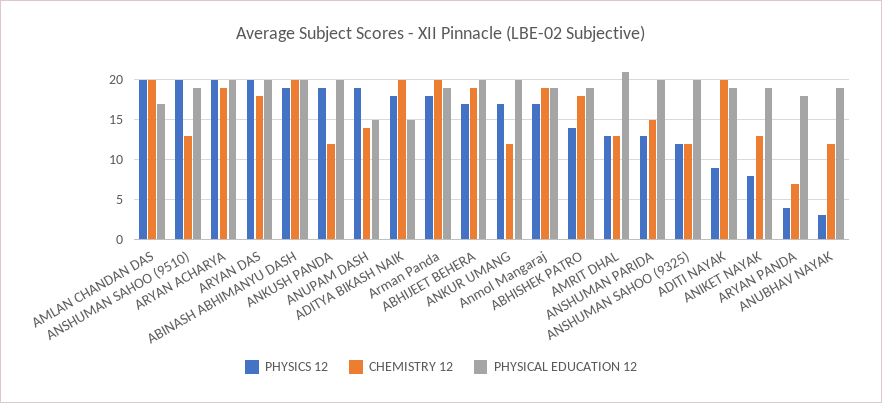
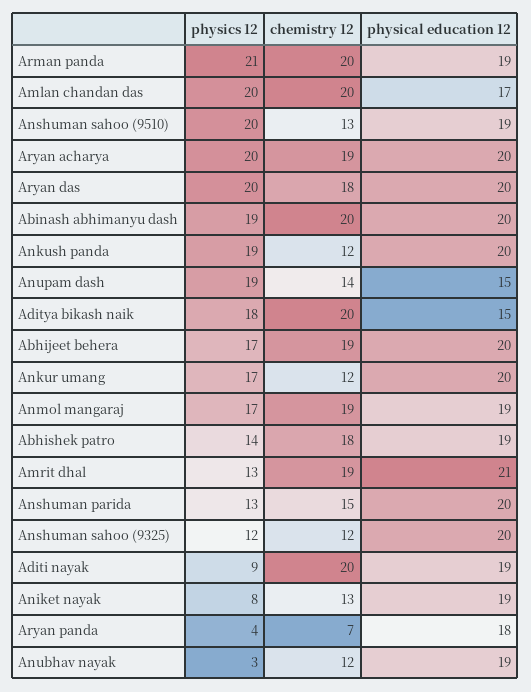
PHYSICS 12, Arman Panda: 18 -> 21
CHEMISTRY 12, AMRIT DHAL: 13 -> 19

